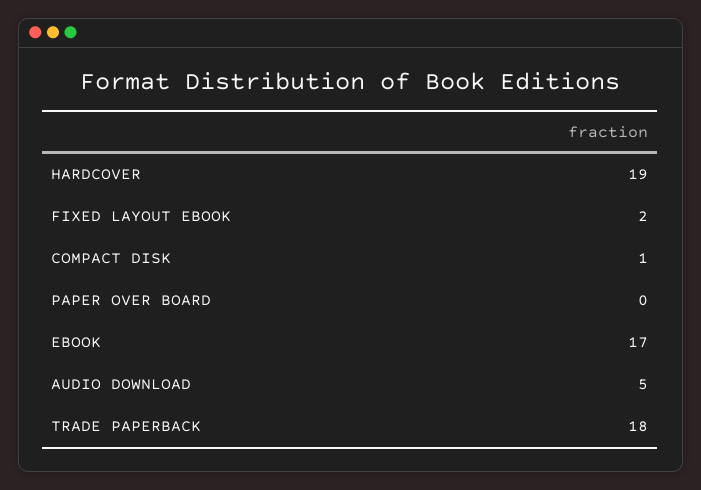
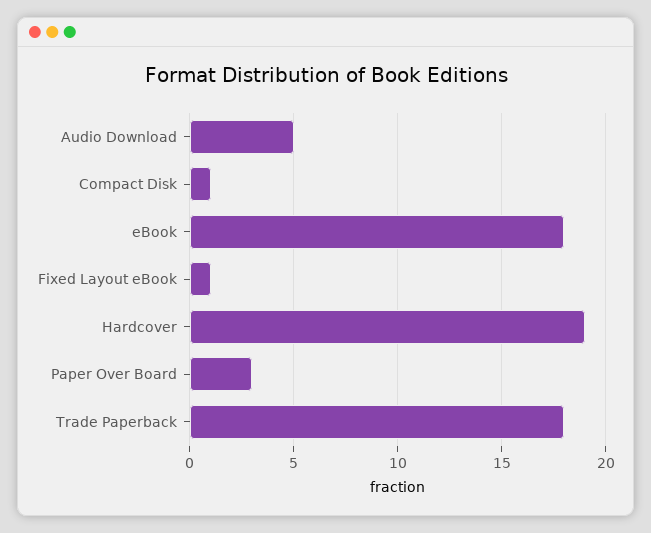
FIXED LAYOUT EBOOK: 2 -> 1
PAPER OVER BOARD: 0 -> 3
EBOOK: 17 -> 18

